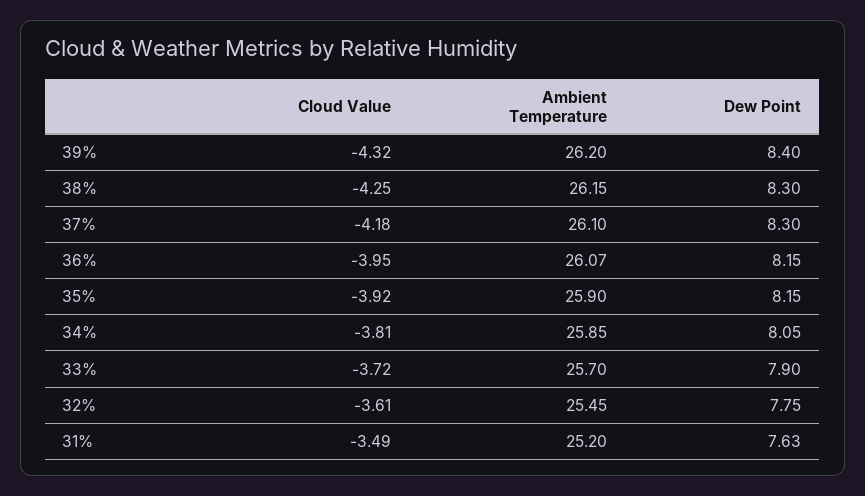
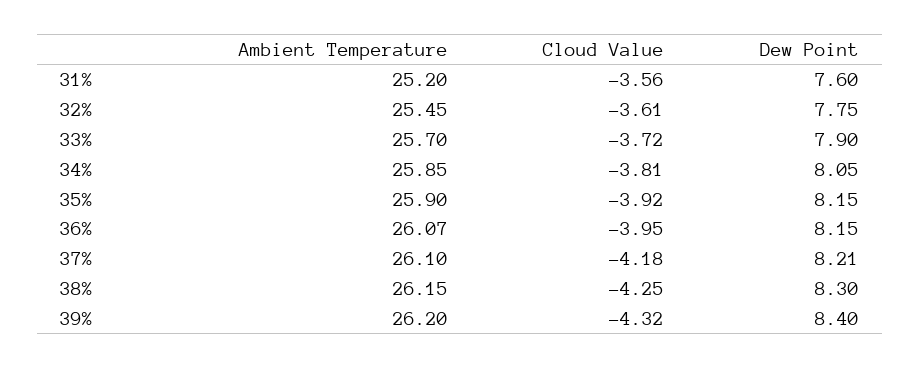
Dew Point, 37%: 8.3 -> 8.21
Cloud Value, 31%: -3.49 -> -3.56
Dew Point, 31%: 7.63 -> 7.6

